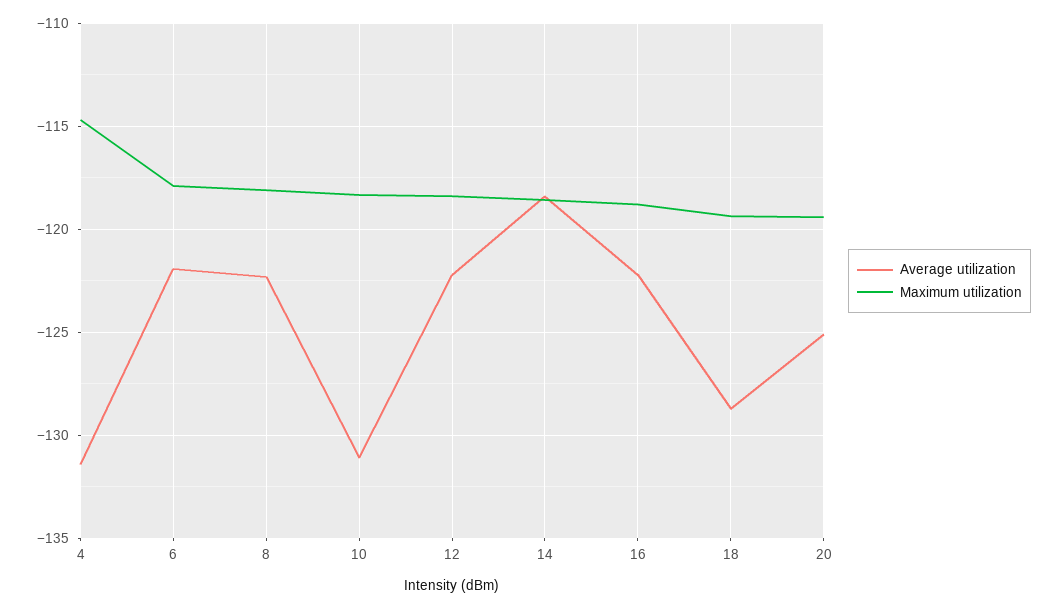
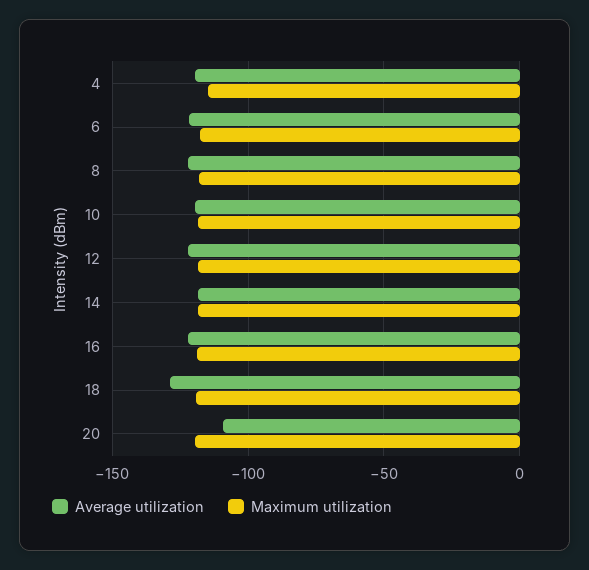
Average utilization, 4: -131.5 -> -120
Average utilization, 10: -131 -> -120
Average utilization, 20: -125 -> -110

